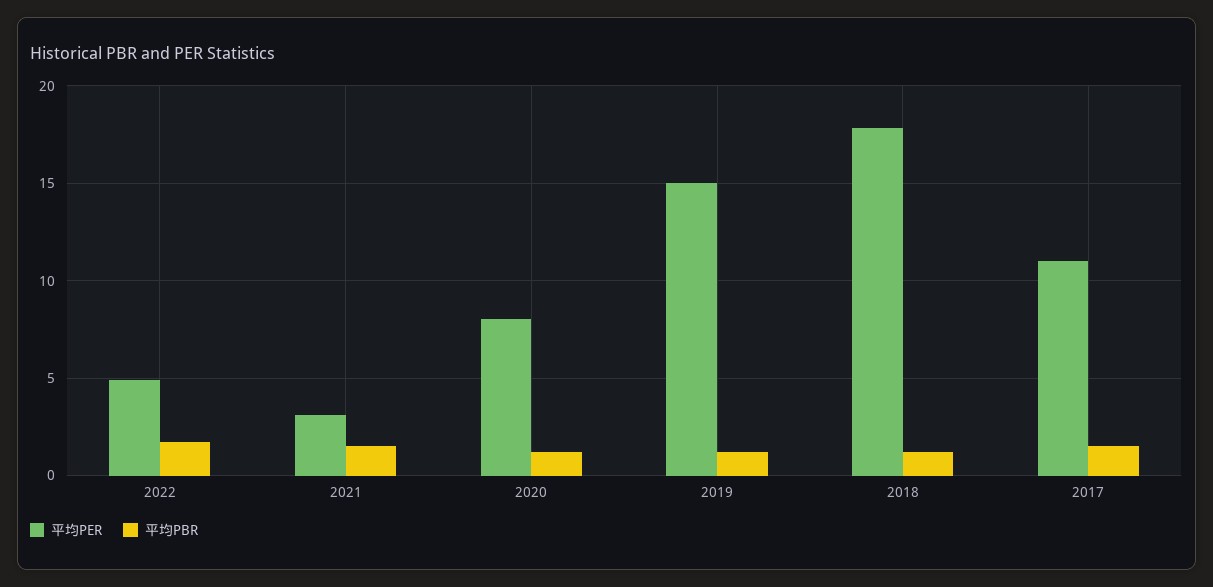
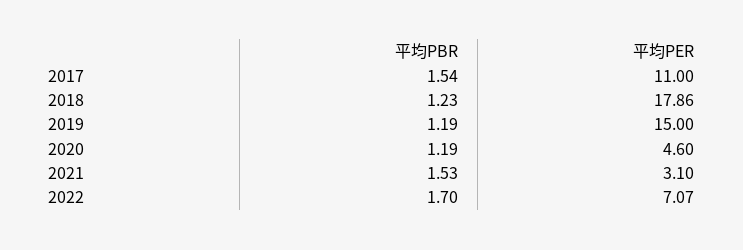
平均PER, 2022: 5 -> 7.07
平均PER, 2020: 8 -> 4.6

